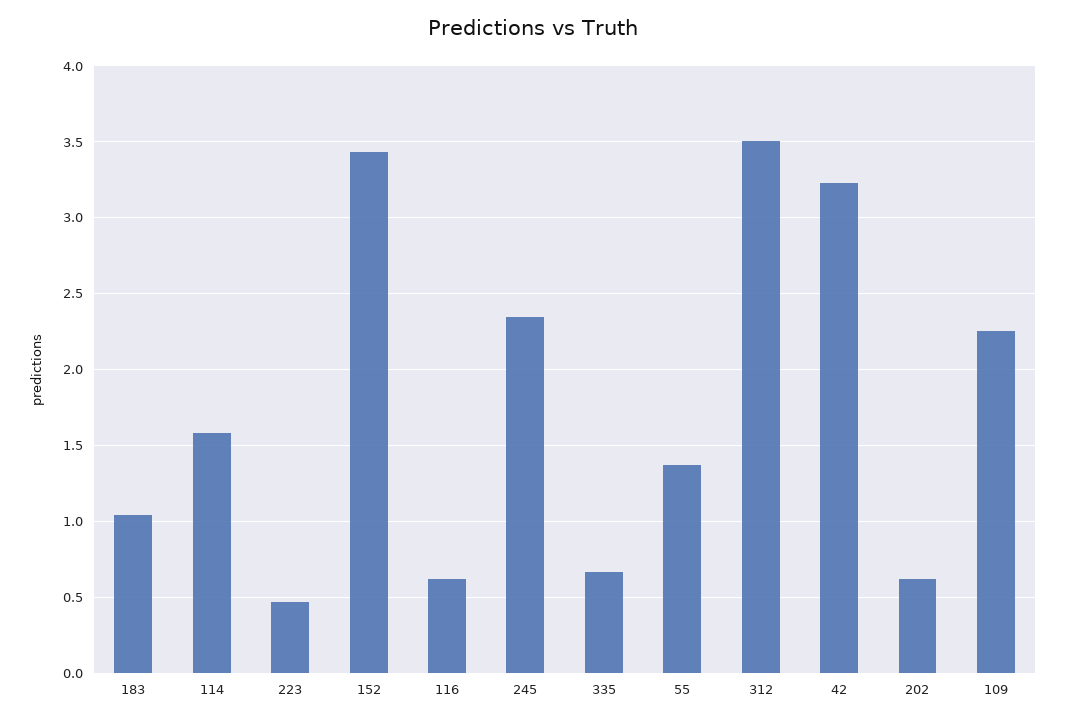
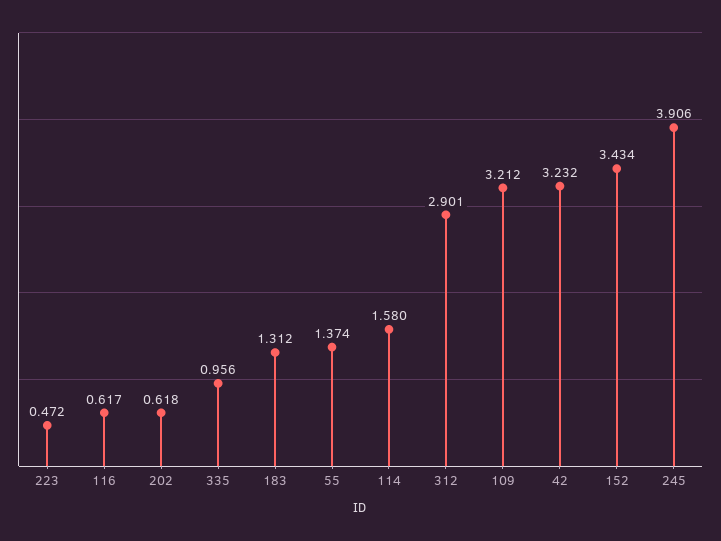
183: 1.05 -> 1.312
245: 2.35 -> 3.906
335: 0.65 -> 0.956
312: 3.5 -> 2.901
109: 2.25 -> 3.212

